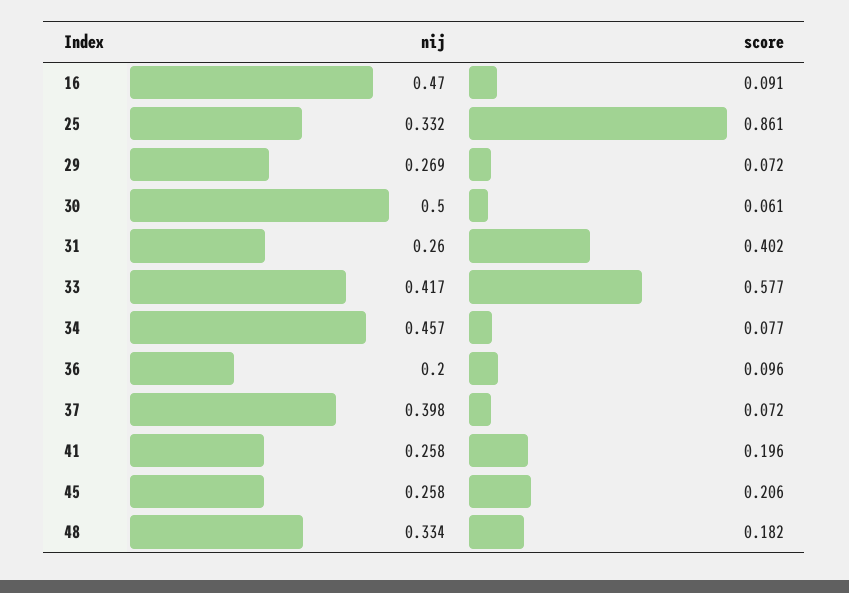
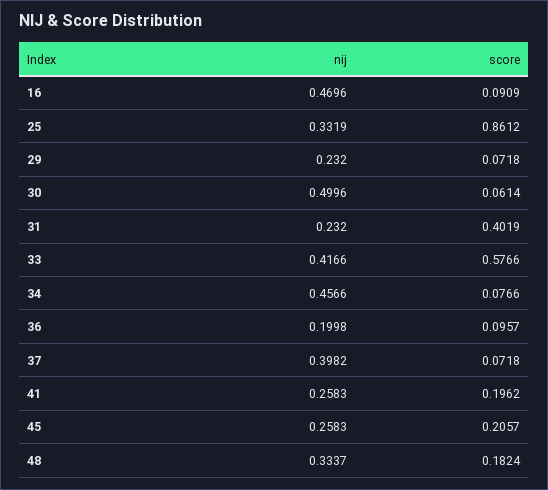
nij, 29: 0.269 -> 0.232
nij, 31: 0.26 -> 0.232

